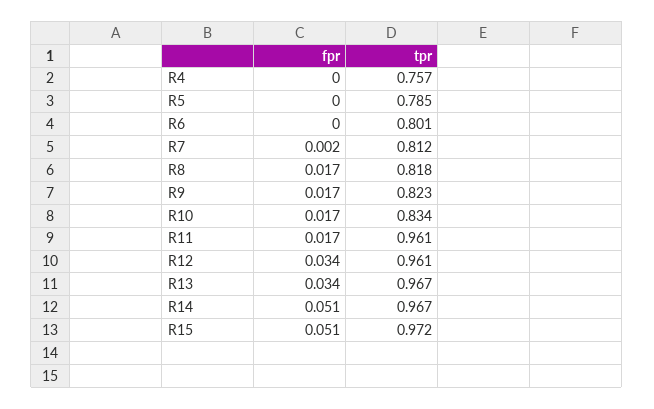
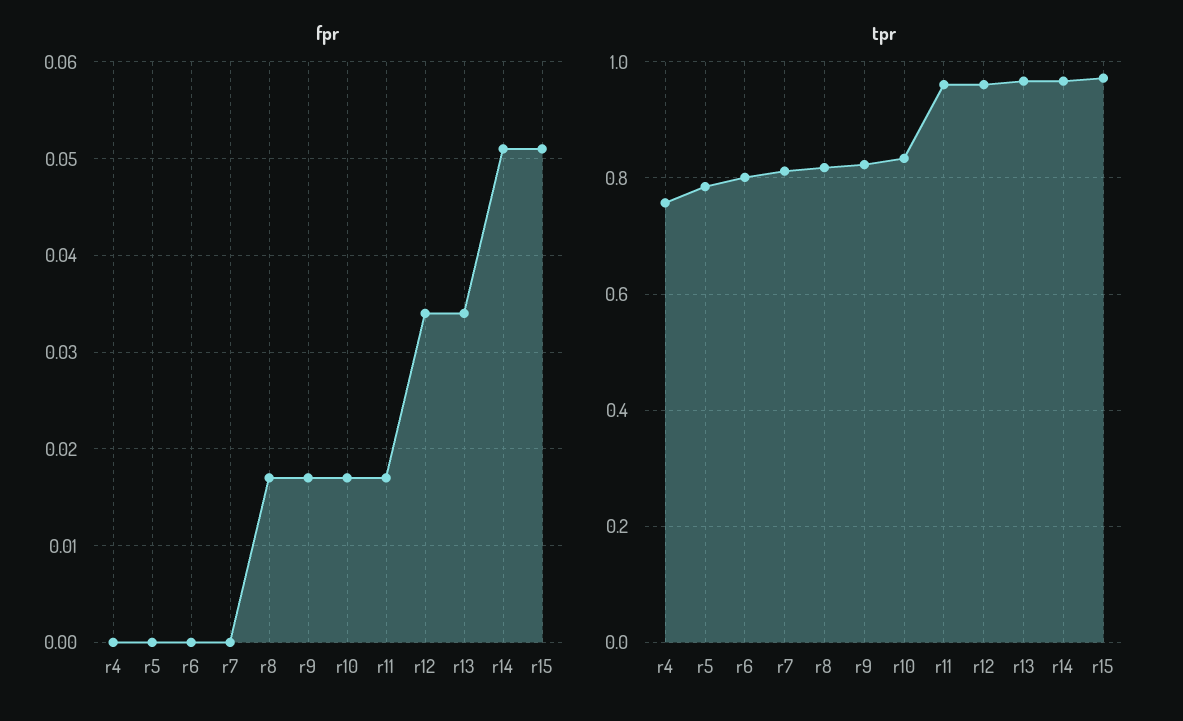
fpr, R7: 0.002 -> 0

